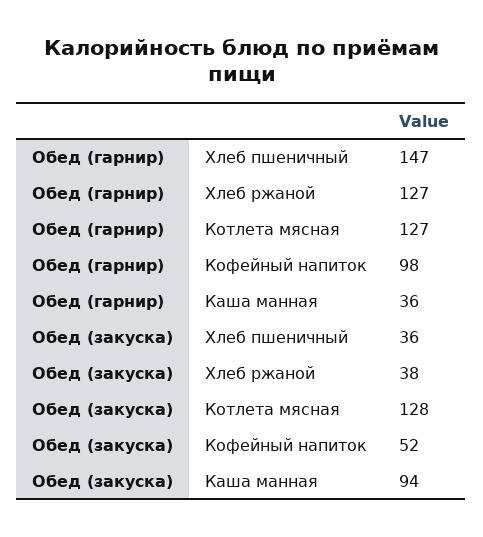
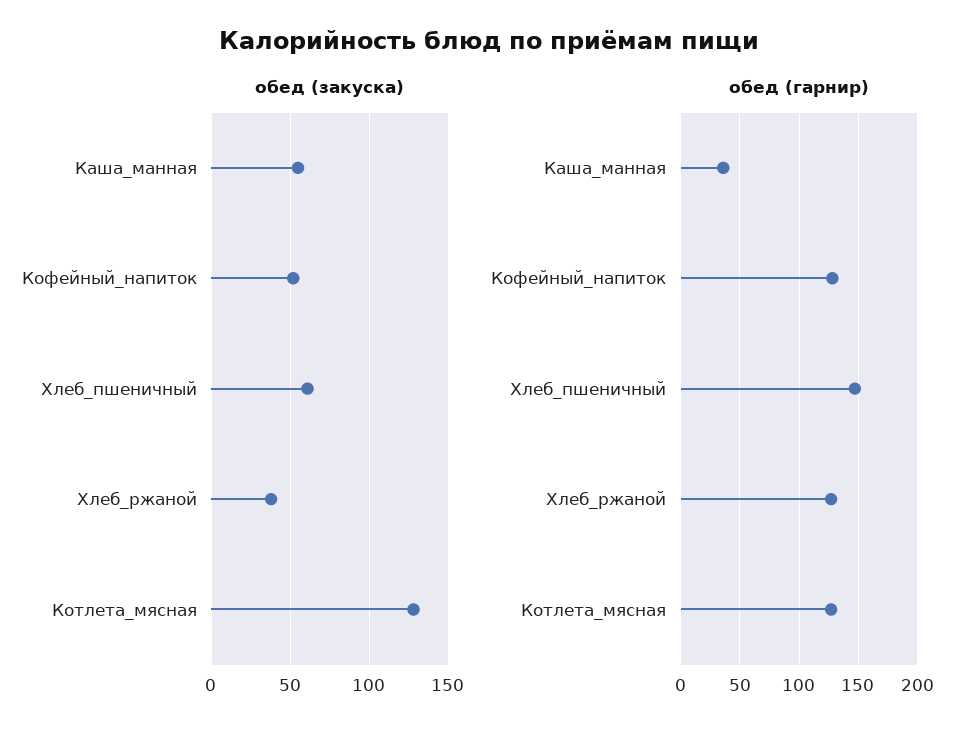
Обед (гарнир), Кофейный напиток: 98 -> 130
Обед (закуска), Хлеб пшеничный: 36 -> 60
Обед (закуска), Каша манная: 94 -> 55

